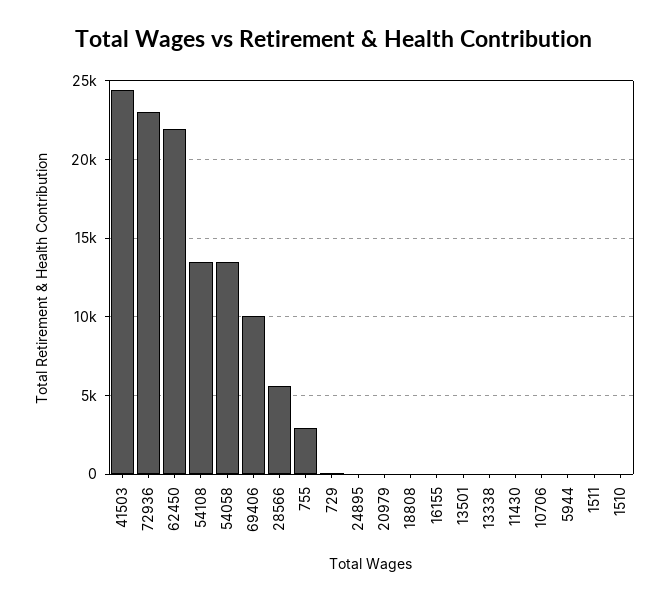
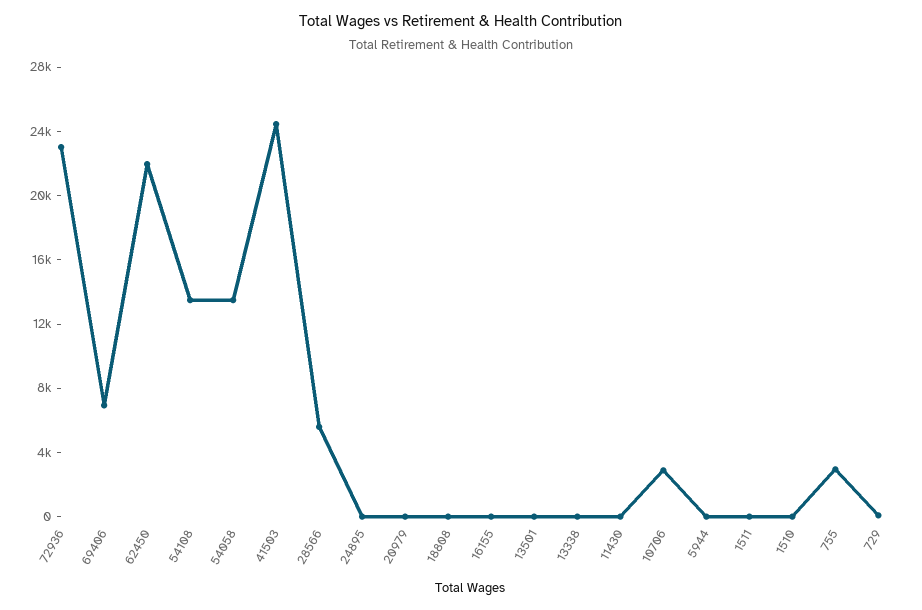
69406: 10000 -> 7000
10706: 0 -> 3000

